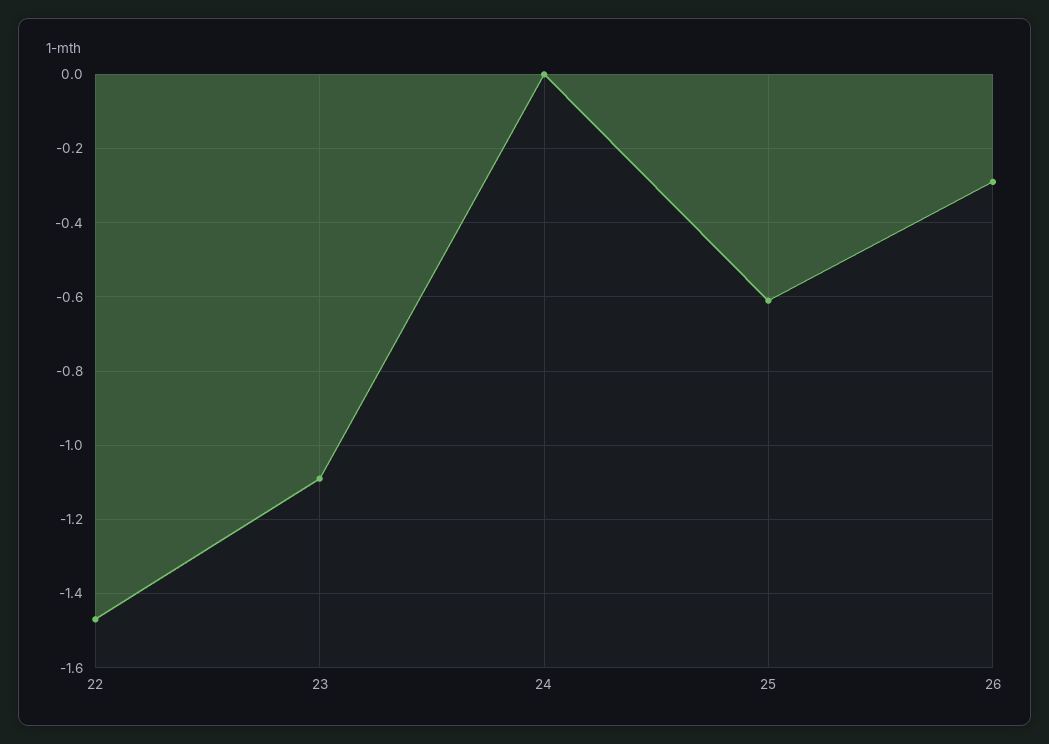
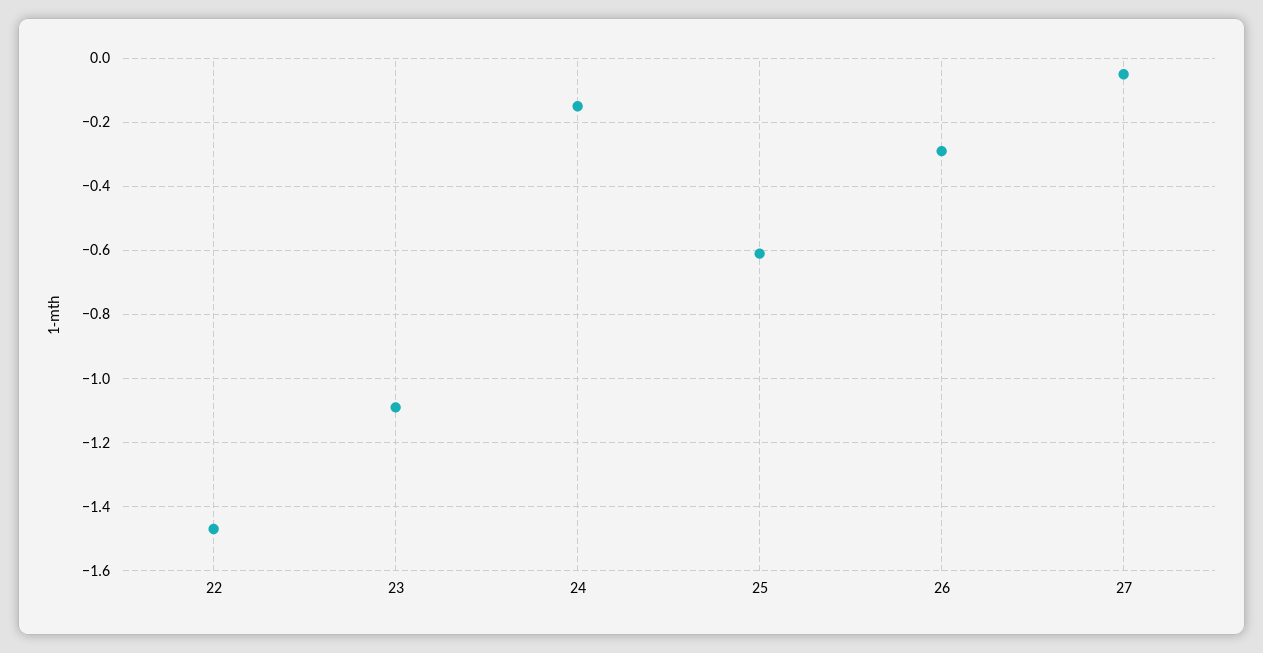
24: 0 -> -0.15
27: none -> -0.05

